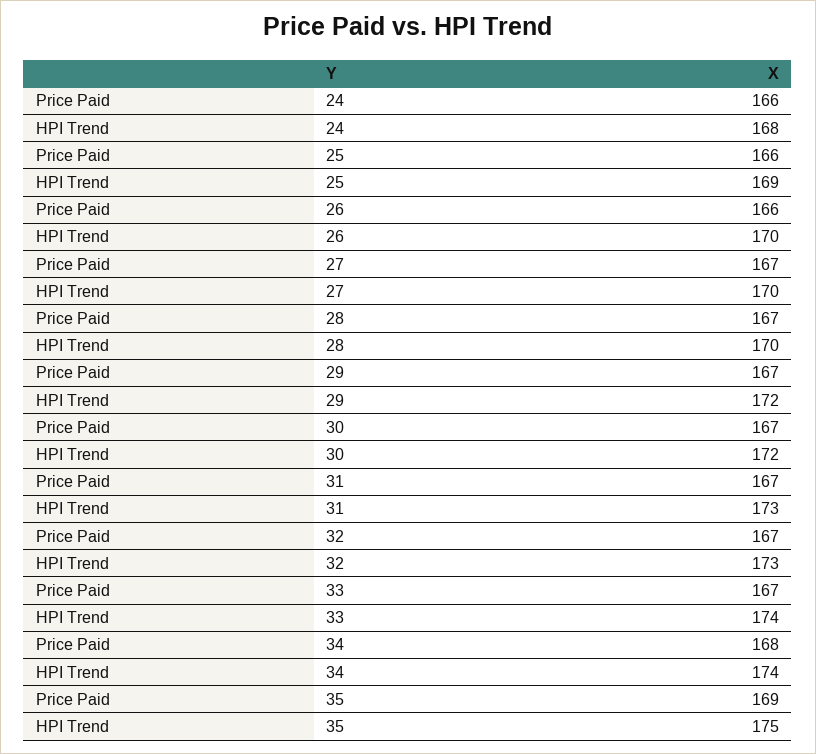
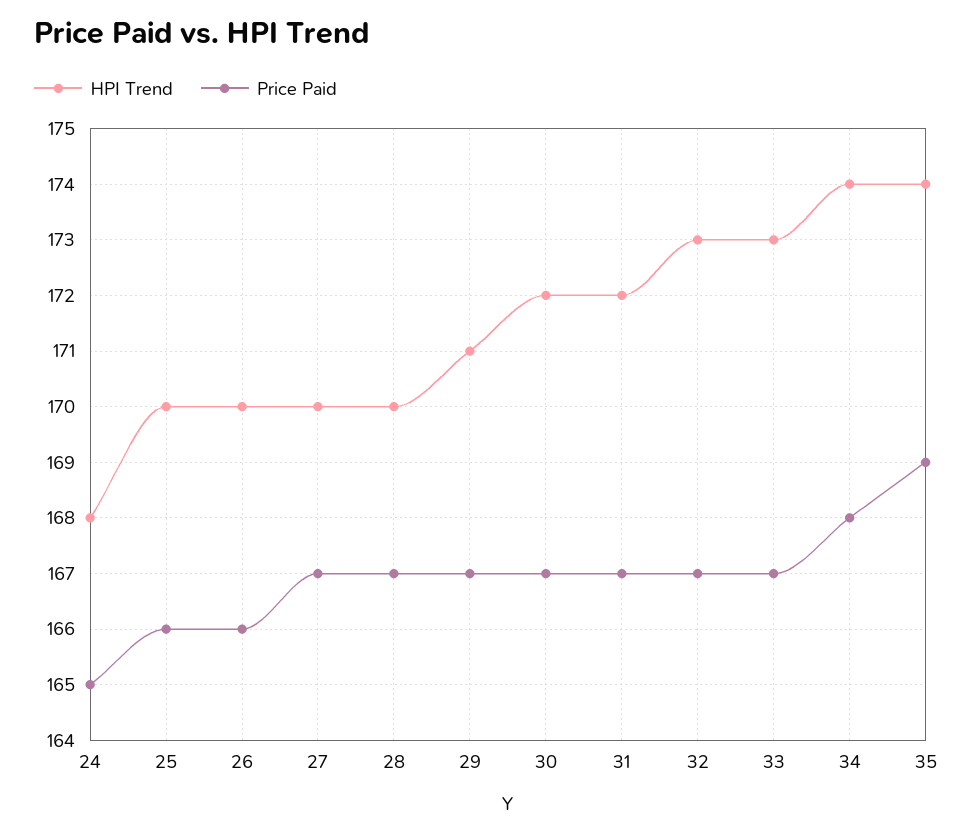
Price Paid, 24: 166 -> 165
HPI Trend, 25: 169 -> 170
HPI Trend, 29: 172 -> 171
HPI Trend, 31: 173 -> 172
HPI Trend, 33: 174 -> 173
HPI Trend, 35: 175 -> 174

